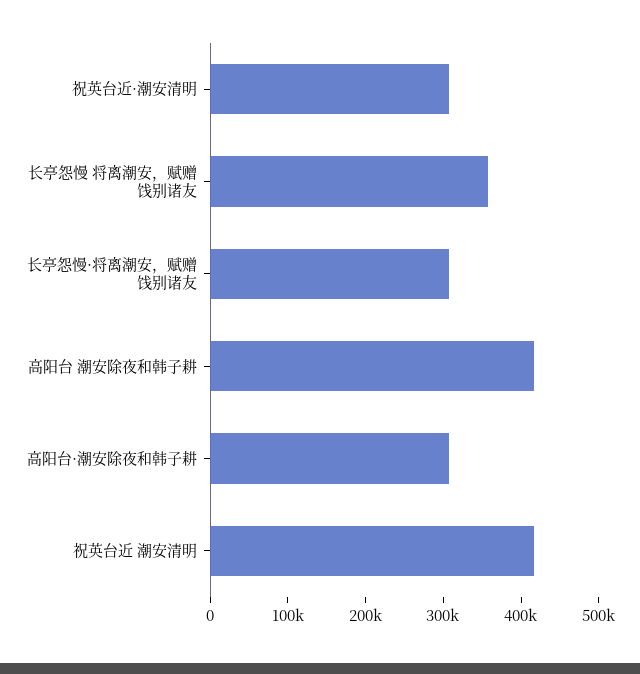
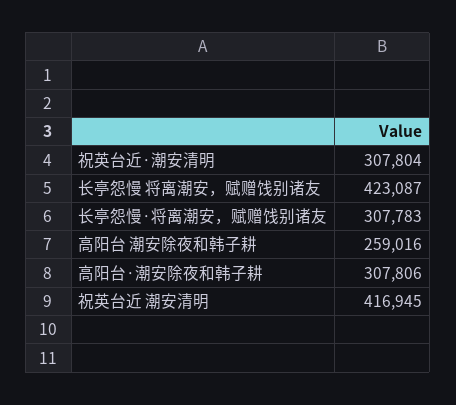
长亭怨慢 将离潮安，赋赠饯别诸友: 360000 -> 423087
高阳台 潮安除夜和韩子耕: 420000 -> 259016

